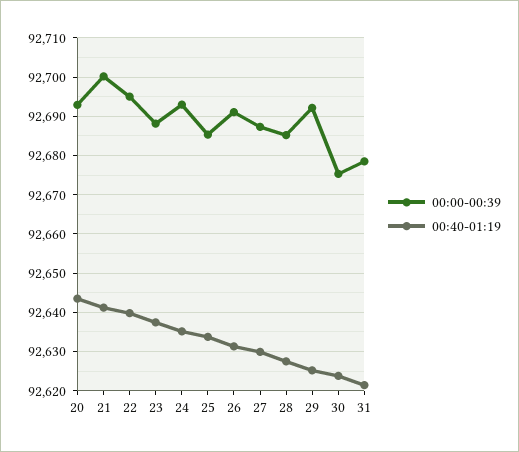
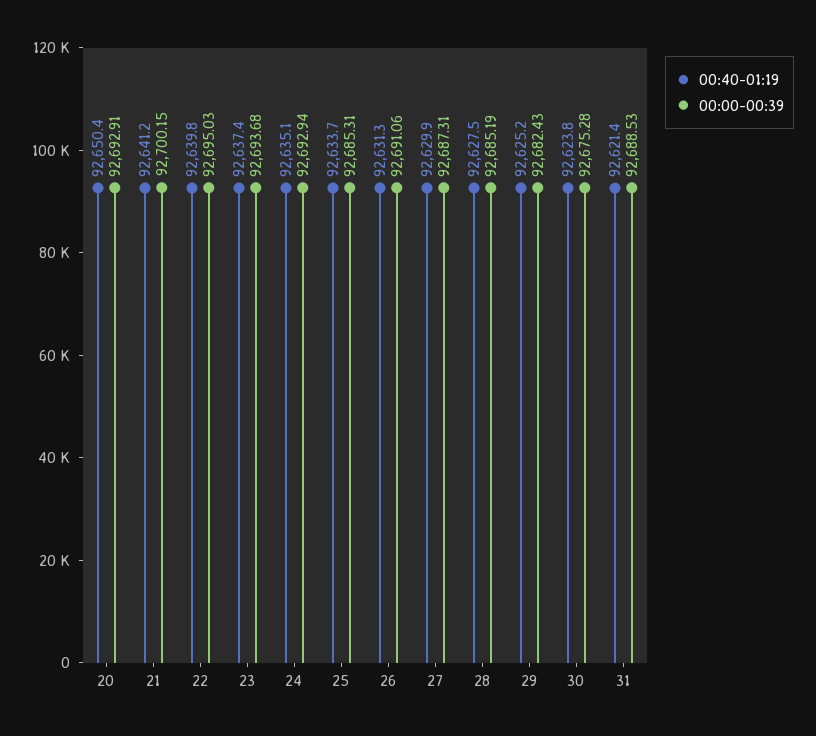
00:40-01:19, 20: 92644 -> 92650.4
00:00-00:39, 23: 92688 -> 92693.68
00:00-00:39, 29: 92692 -> 92682.43
00:00-00:39, 31: 92678 -> 92688.53

